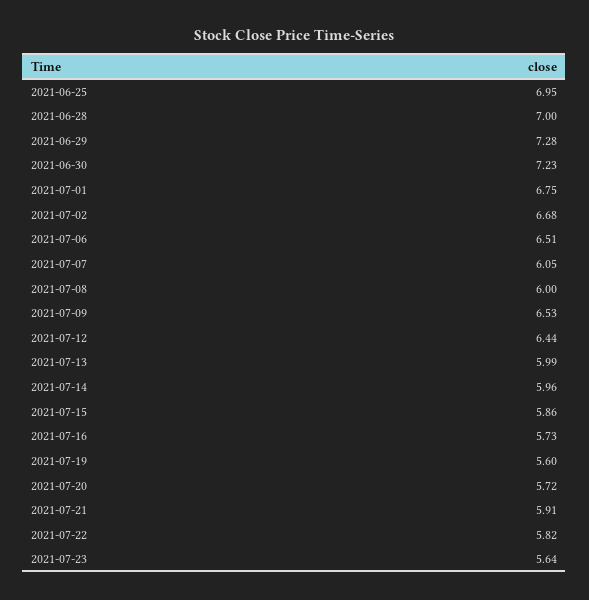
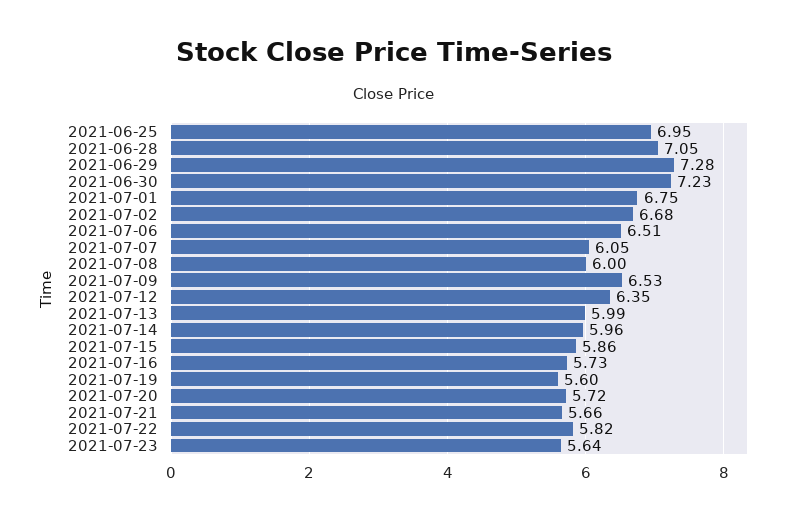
2021-06-28: 7 -> 7.05
2021-07-12: 6.44 -> 6.35
2021-07-21: 5.91 -> 5.66

